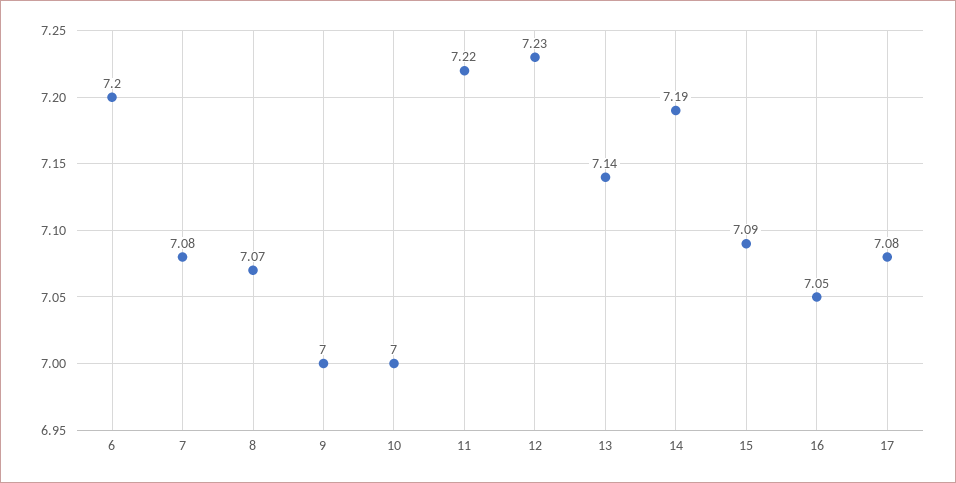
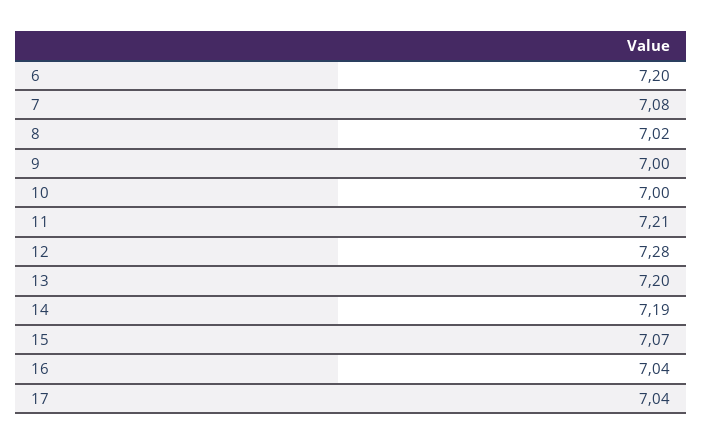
8: 7.07 -> 7.02
11: 7.22 -> 7.21
12: 7.23 -> 7.28
13: 7.14 -> 7.2
15: 7.09 -> 7.07
16: 7.05 -> 7.04
17: 7.08 -> 7.04

